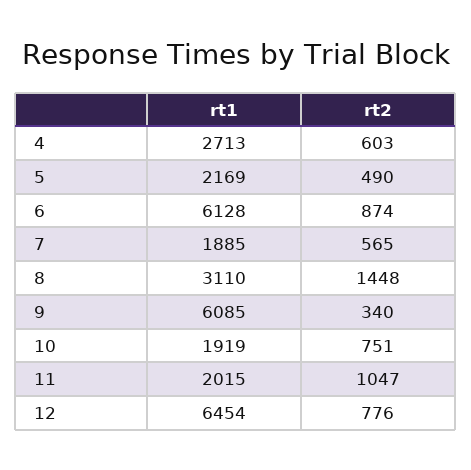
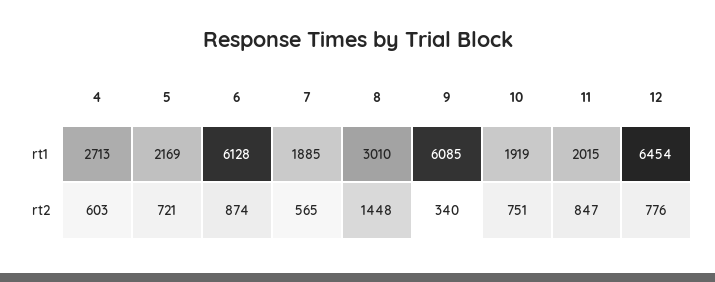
rt2, 5: 490 -> 721
rt1, 8: 3110 -> 3010
rt2, 11: 1047 -> 847

